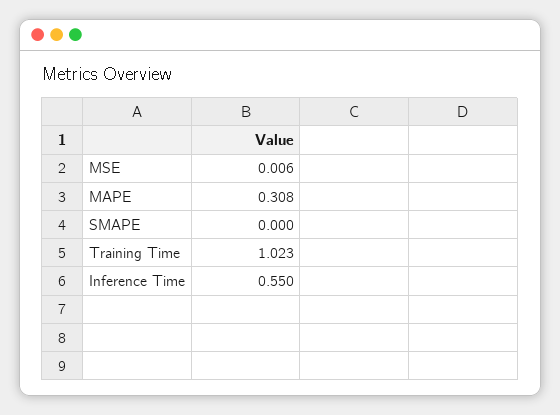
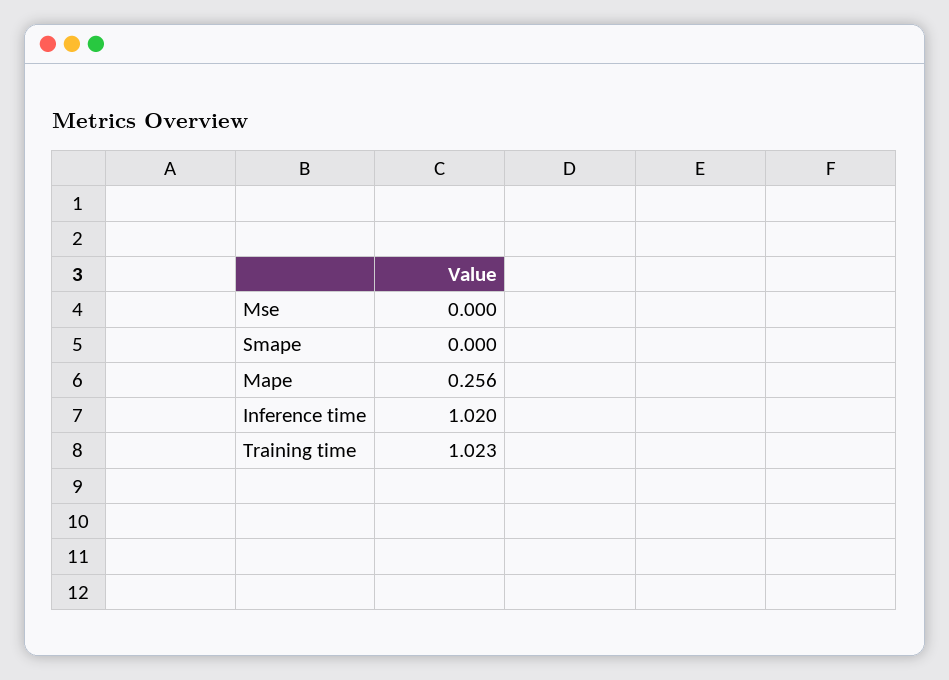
MSE: 0.006 -> 0
MAPE: 0.308 -> 0.256
Inference Time: 0.55 -> 1.02

